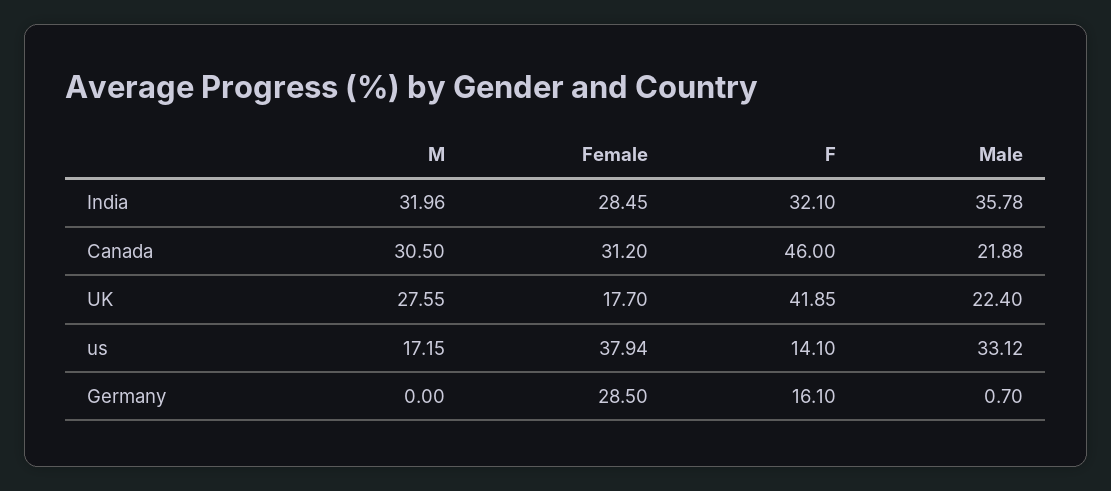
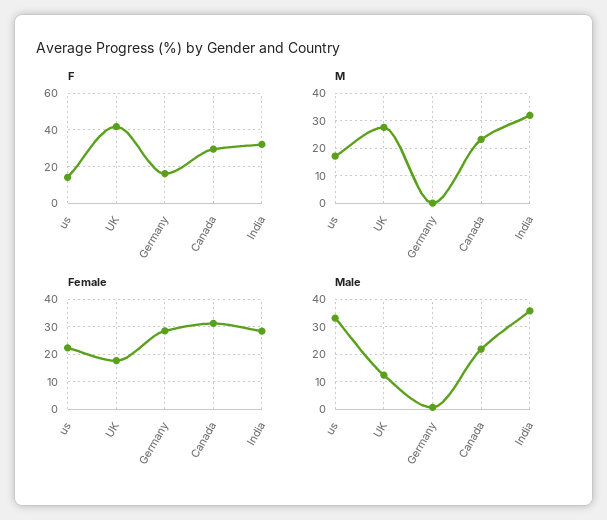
M, Canada: 30.5 -> 22.5
F, Canada: 46 -> 30
Male, UK: 22.4 -> 12.5
Female, us: 37.94 -> 22.5

